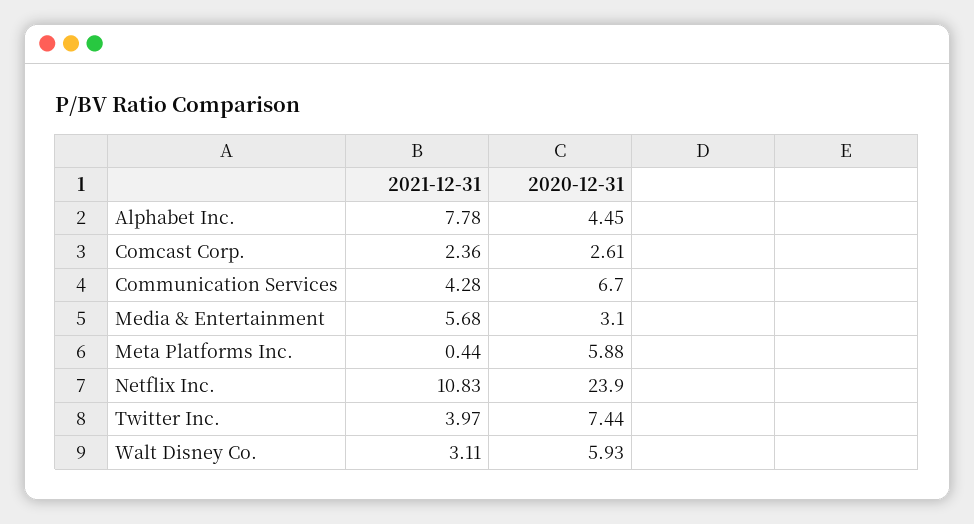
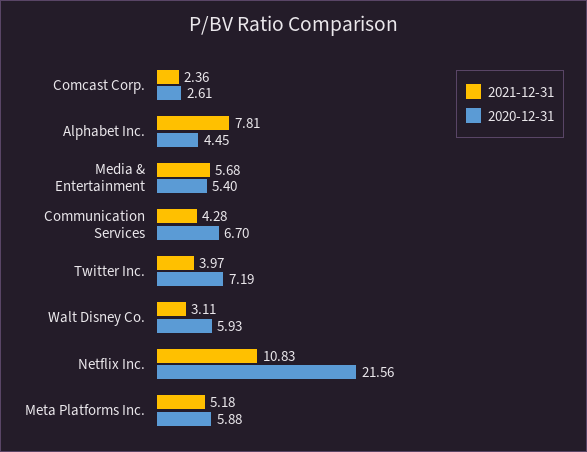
2021-12-31, Alphabet Inc.: 7.78 -> 7.81
2020-12-31, Media & Entertainment: 3.1 -> 5.4
2021-12-31, Meta Platforms Inc.: 0.44 -> 5.18
2020-12-31, Netflix Inc.: 23.9 -> 21.56
2020-12-31, Twitter Inc.: 7.44 -> 7.19

